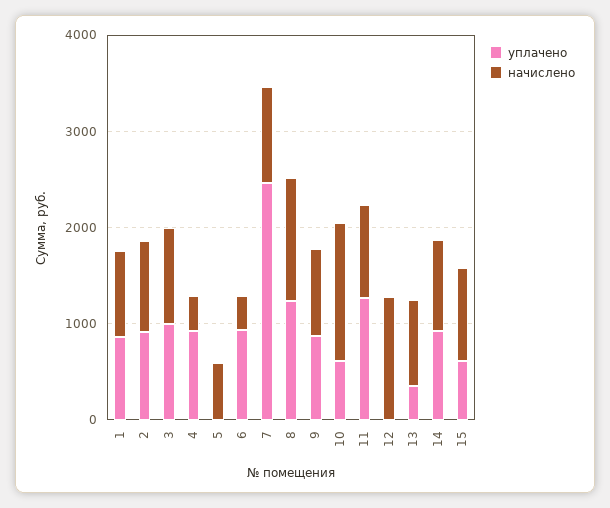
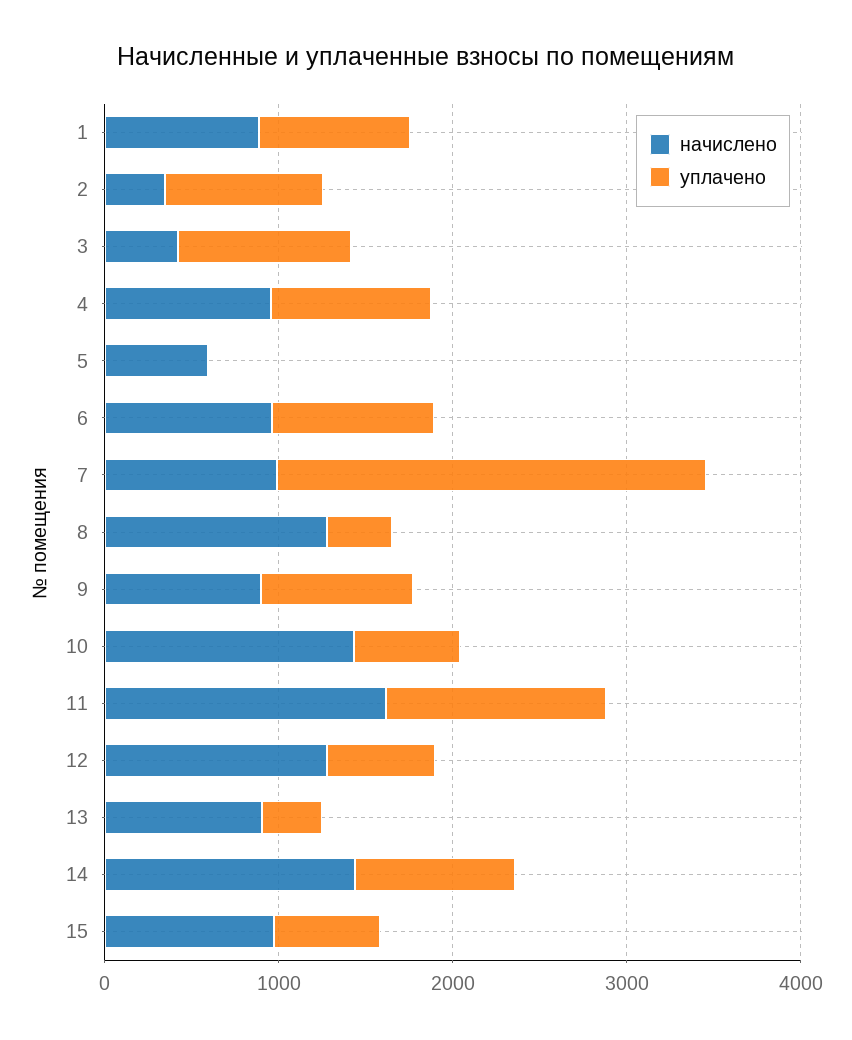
начислено, 2: 1000 -> 400
начислено, 3: 1000 -> 400
начислено, 4: 400 -> 1000
начислено, 6: 400 -> 1000
уплачено, 8: 1200 -> 400
начислено, 11: 1000 -> 1600
уплачено, 12: 0 -> 600
начислено, 14: 1000 -> 1400

